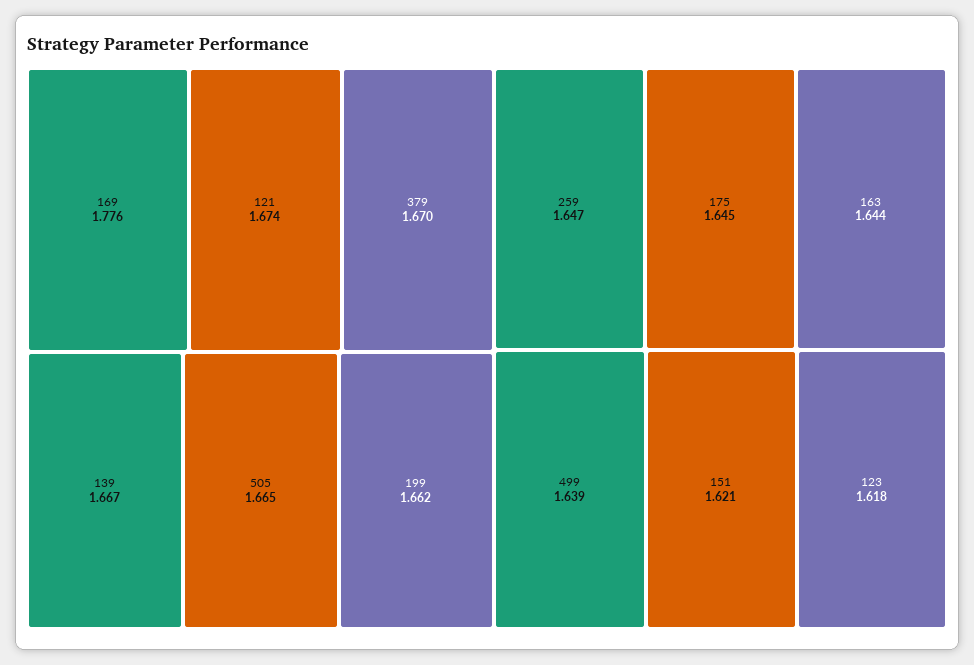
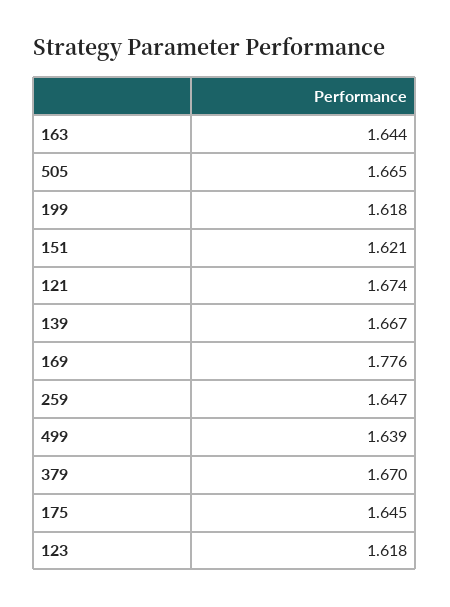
199: 1.662 -> 1.618

